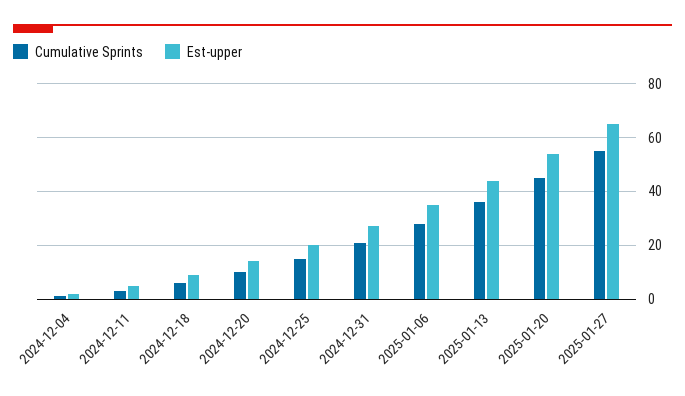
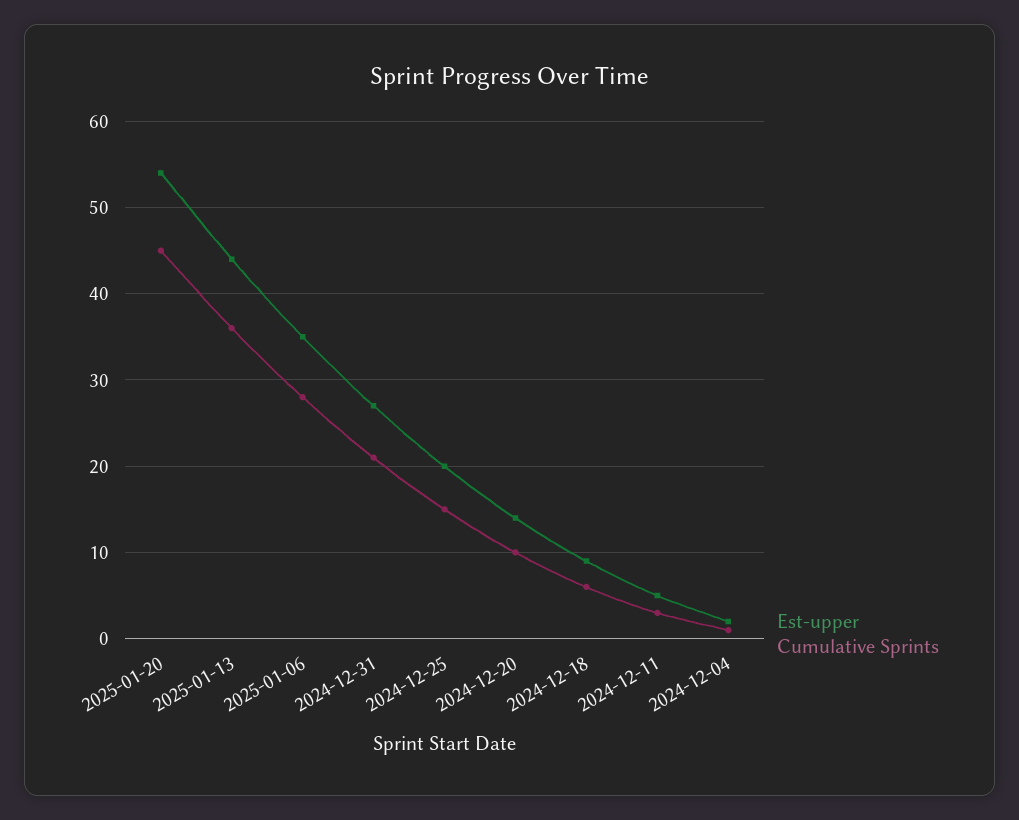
Cumulative Sprints, 2025-01-27: 55 -> none
Est-upper, 2025-01-27: 65 -> none

